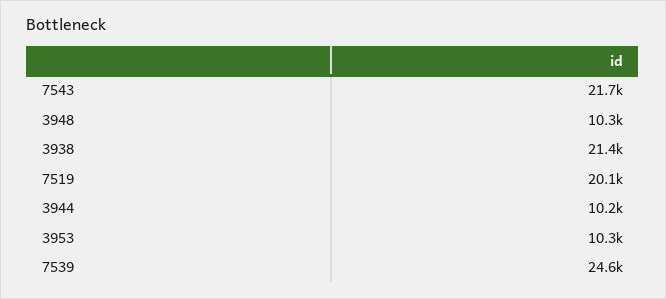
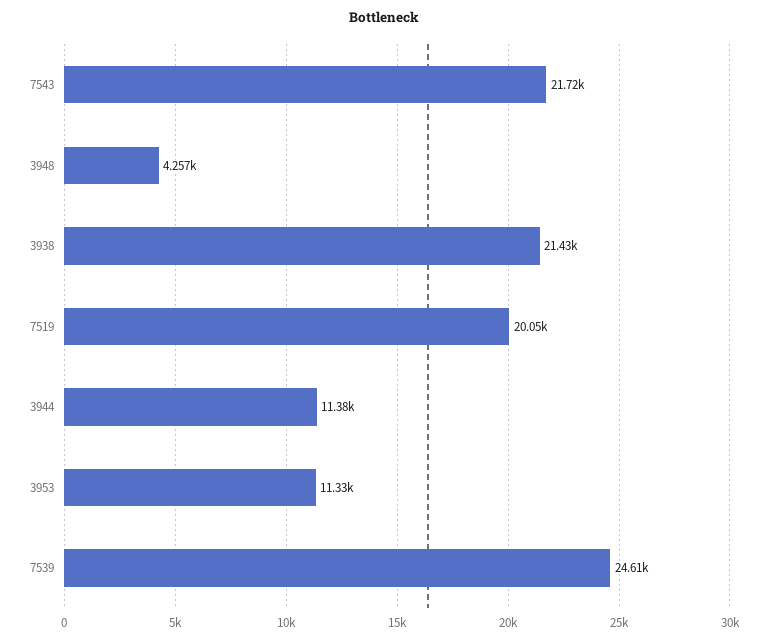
3948: 10300 -> 4257
3944: 10200 -> 11380
3953: 10300 -> 11330

